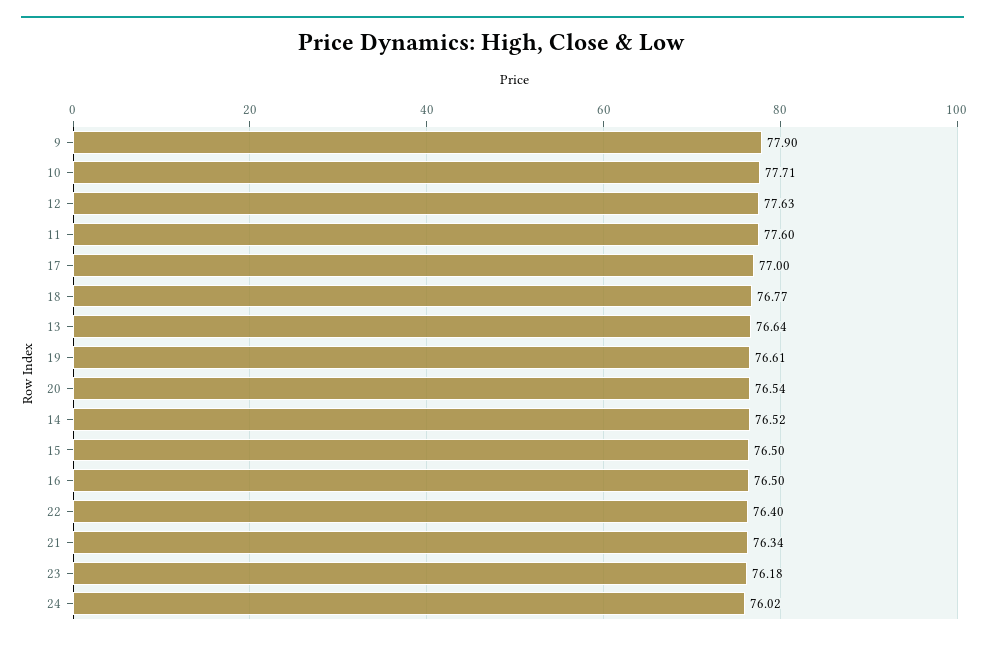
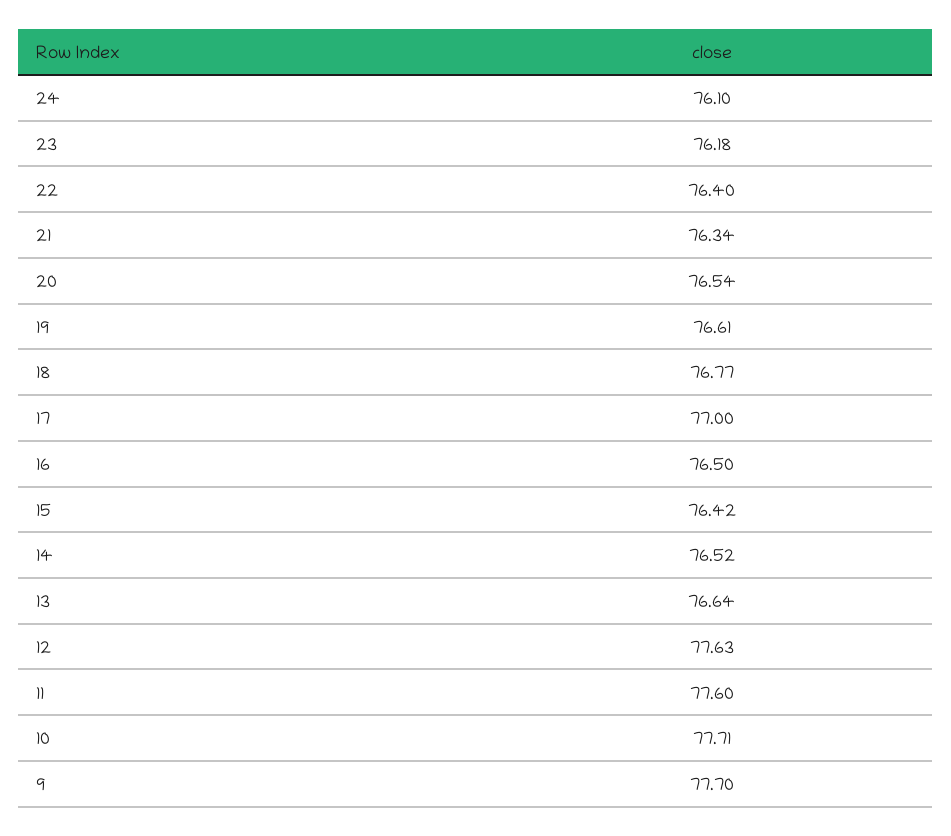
9: 77.9 -> 77.7
15: 76.5 -> 76.42
24: 76.02 -> 76.1

